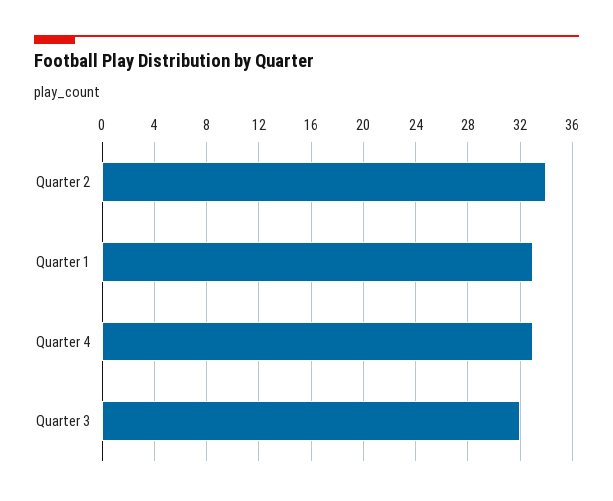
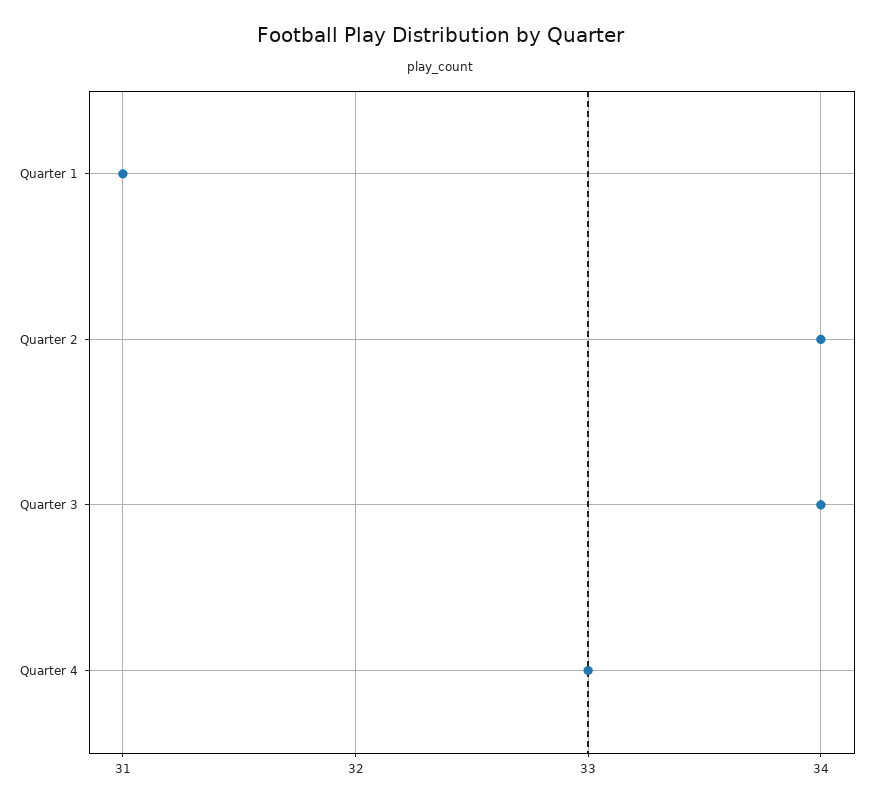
Quarter 1: 33 -> 31
Quarter 3: 32 -> 34

